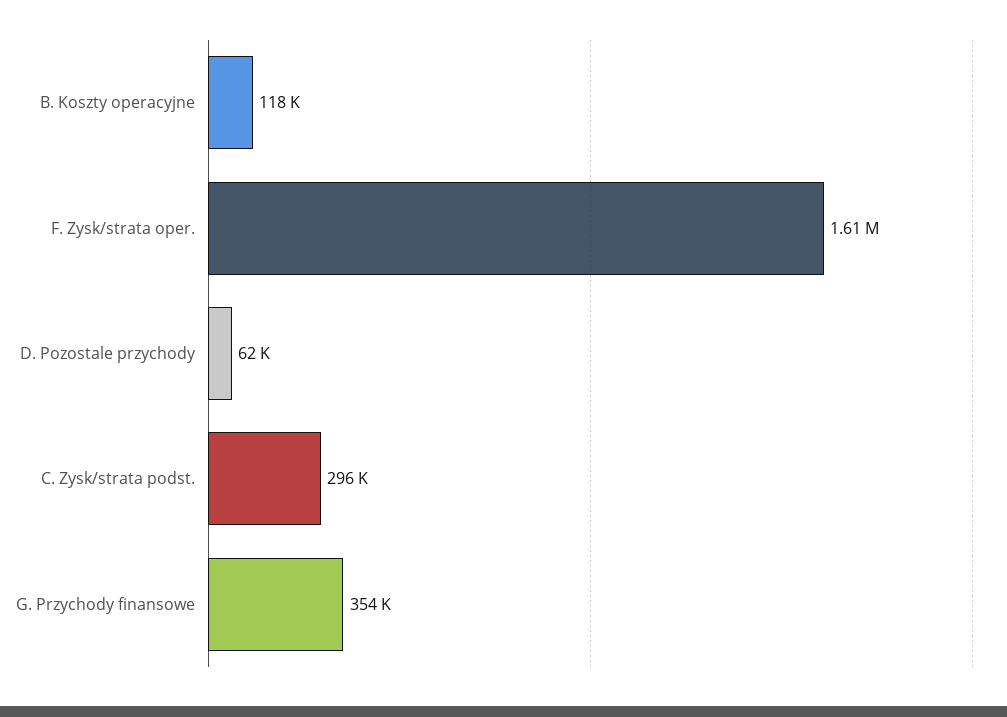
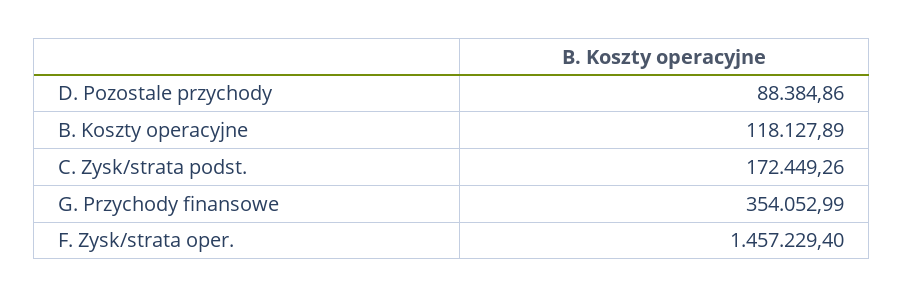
F. Zysk/strata oper.: 1610000 -> 1457229.4
D. Pozostale przychody: 62000 -> 88384.86
C. Zysk/strata podst.: 296000 -> 172449.26

